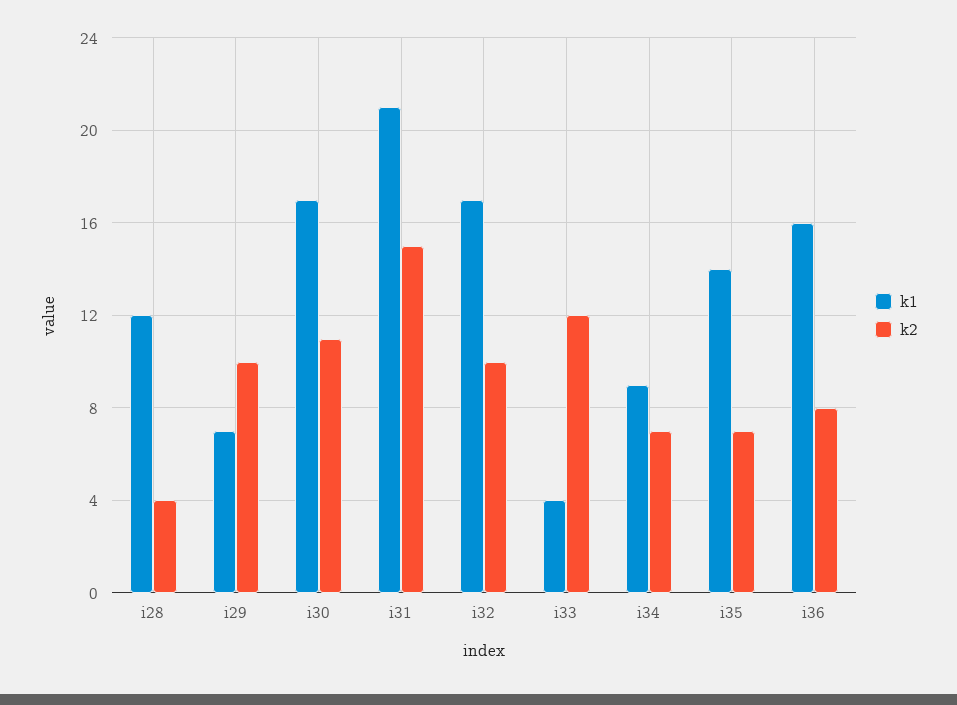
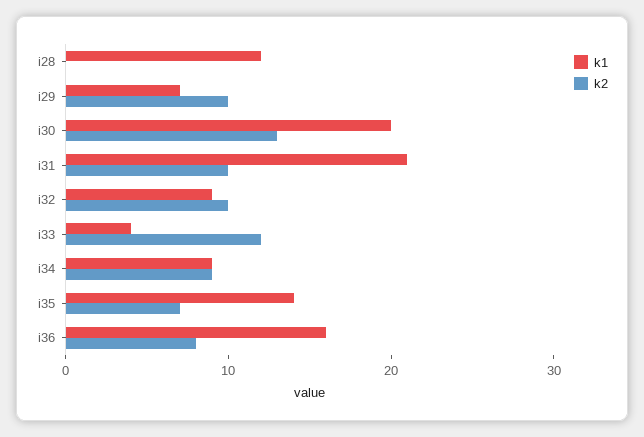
k2, i28: 4 -> 0
k1, i30: 17 -> 20
k2, i30: 11 -> 13
k2, i31: 15 -> 10
k1, i32: 17 -> 9
k2, i34: 7 -> 9

